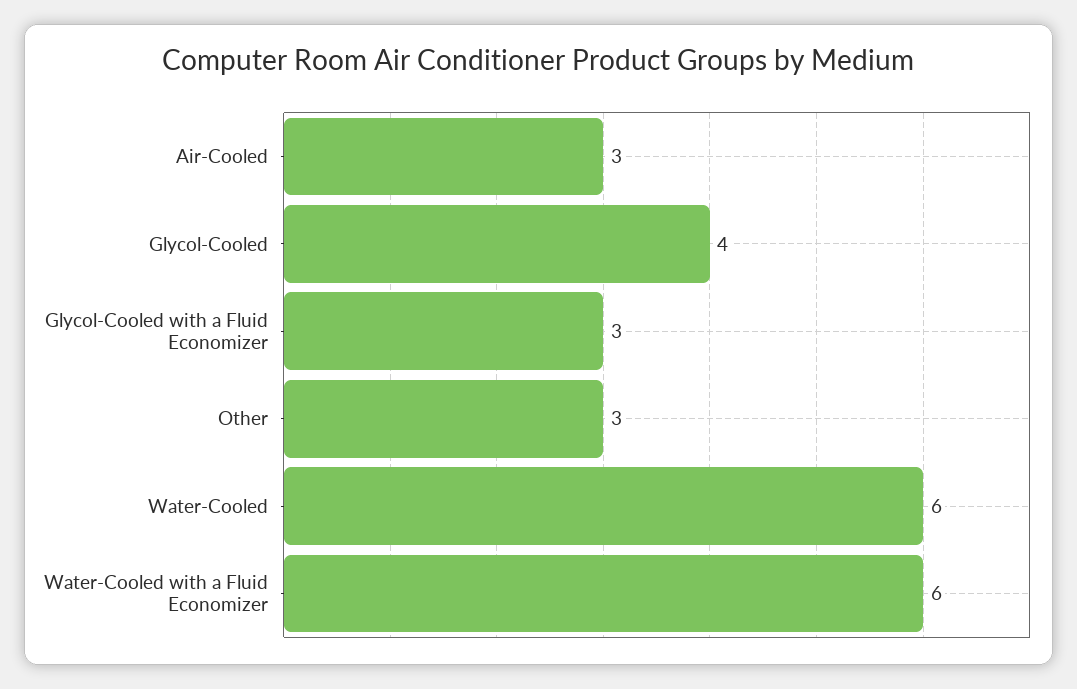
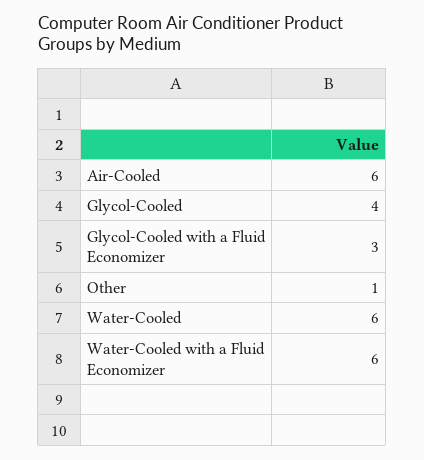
Air-Cooled: 3 -> 6
Other: 3 -> 1

